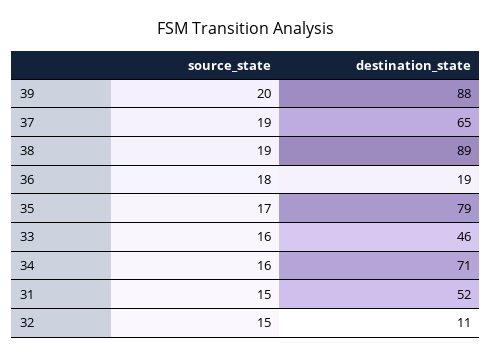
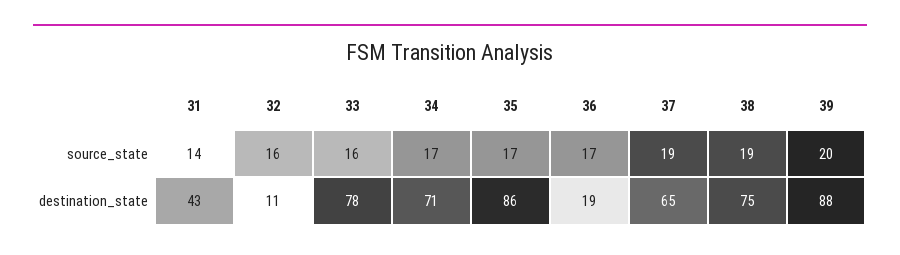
destination_state, 38: 89 -> 75
source_state, 36: 18 -> 17
destination_state, 35: 79 -> 86
destination_state, 33: 46 -> 78
source_state, 34: 16 -> 17
source_state, 31: 15 -> 14
destination_state, 31: 52 -> 43
source_state, 32: 15 -> 16

